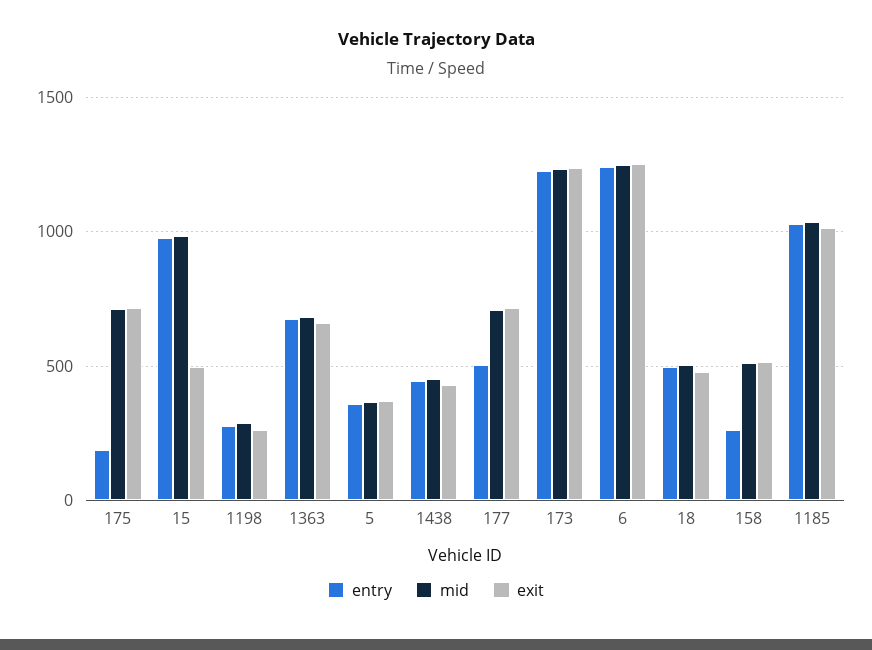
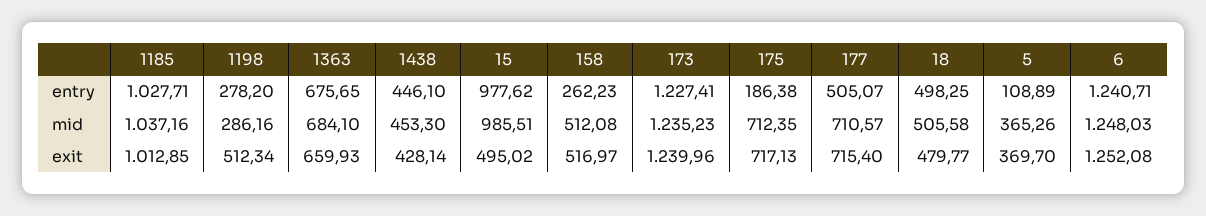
exit, 1198: 250 -> 512.34
entry, 5: 350 -> 108.89

